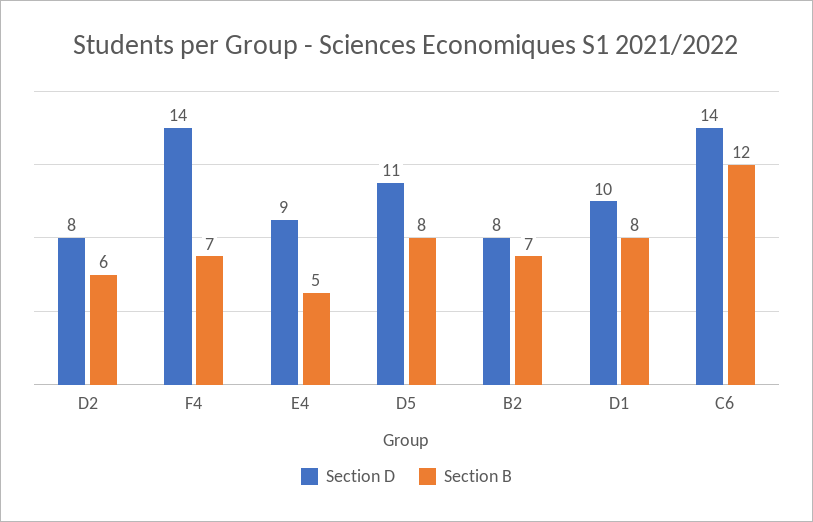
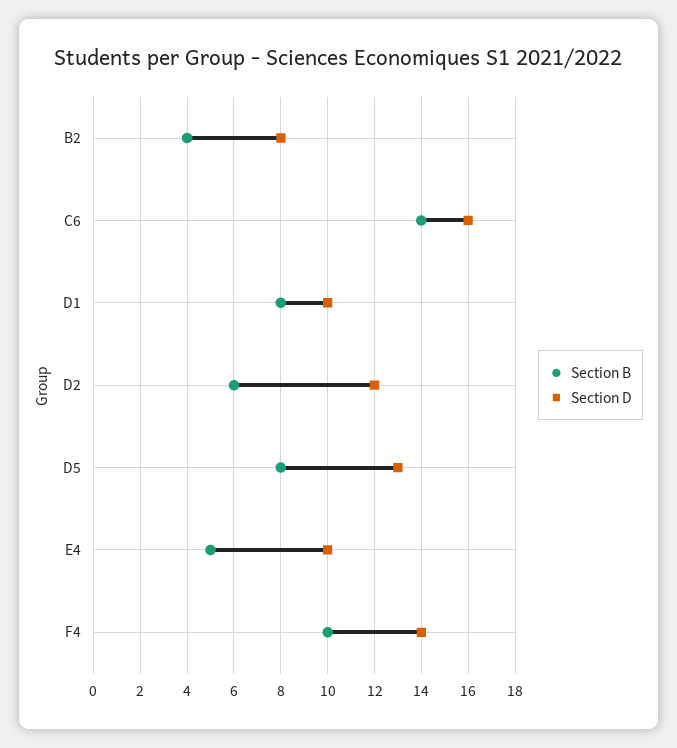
Section D, D2: 8 -> 12
Section B, F4: 7 -> 10
Section D, E4: 9 -> 10
Section D, D5: 11 -> 13
Section B, B2: 7 -> 4
Section D, C6: 14 -> 16
Section B, C6: 12 -> 14

